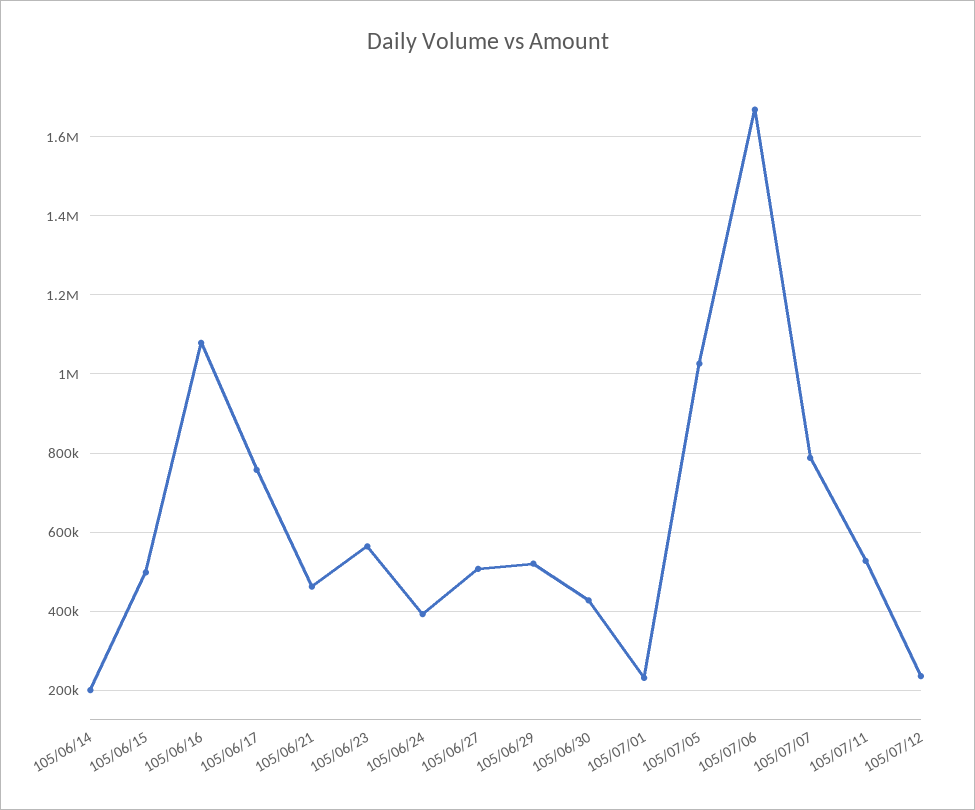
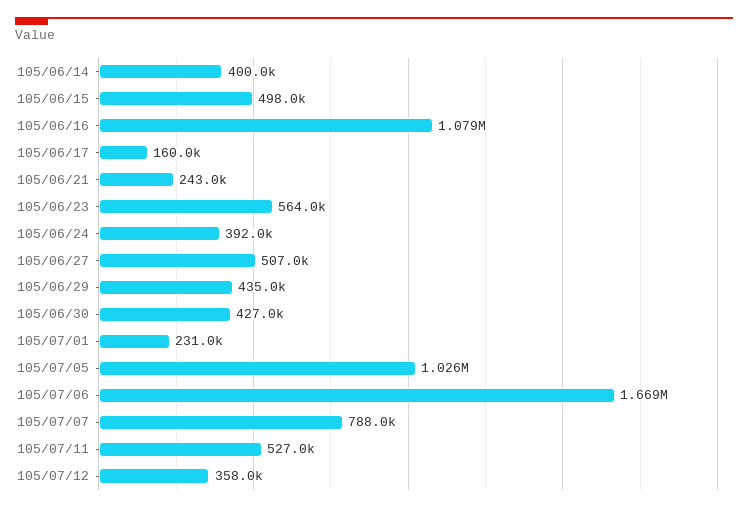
105/06/14: 200000 -> 400000
105/06/17: 760000 -> 160000
105/06/21: 460000 -> 243000
105/06/29: 520000 -> 435000
105/07/12: 240000 -> 358000

